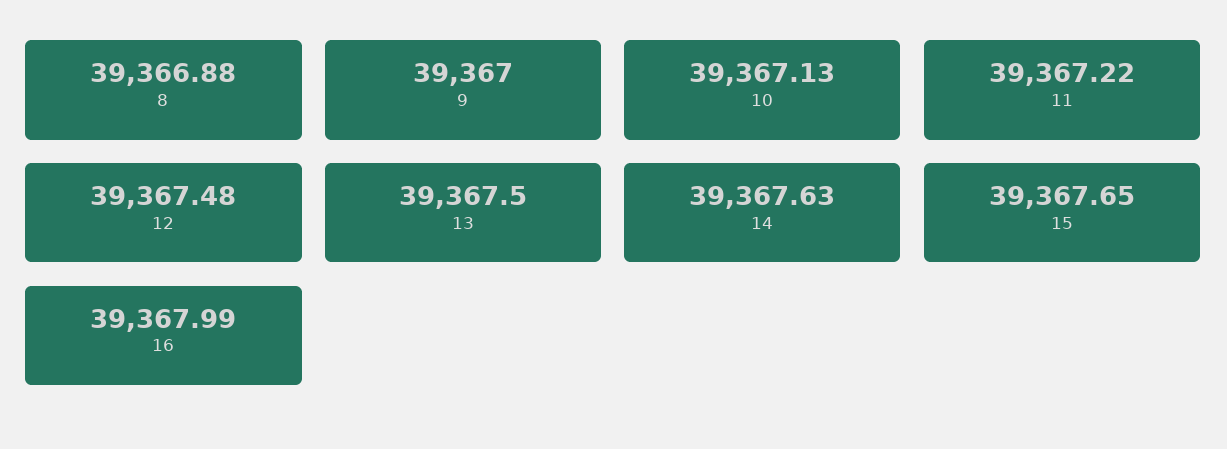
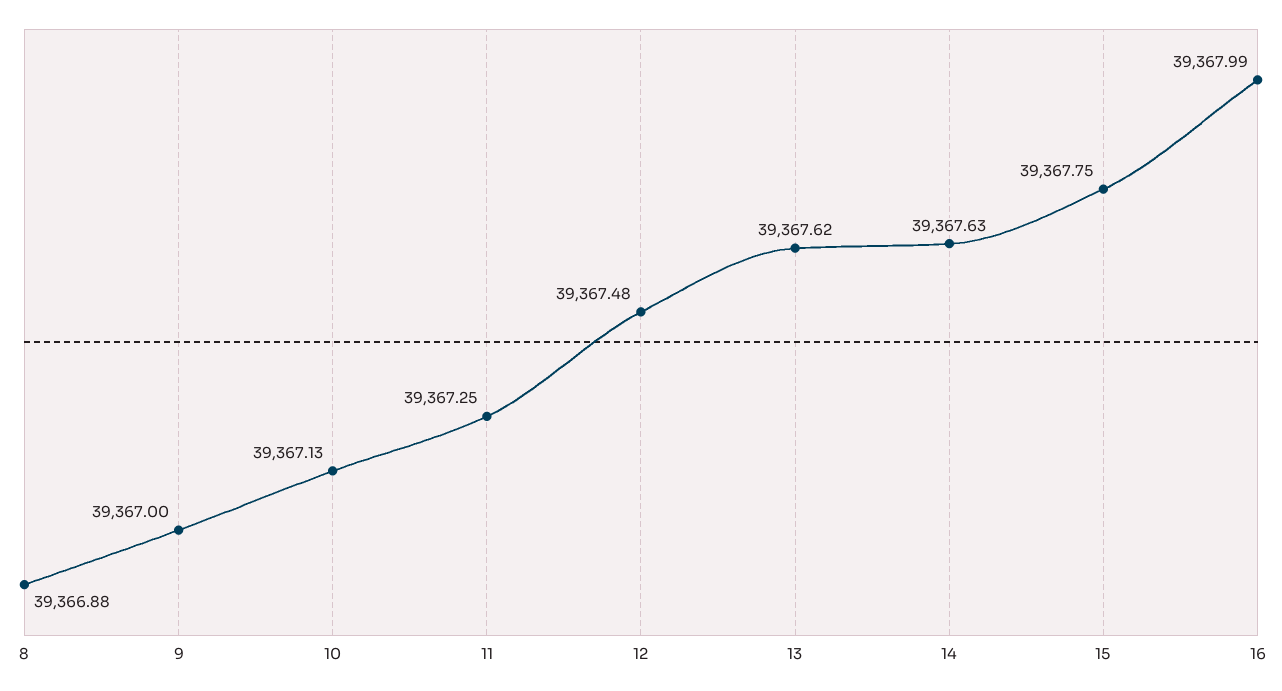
11: 39367.22 -> 39367.25
13: 39367.5 -> 39367.62
15: 39367.65 -> 39367.75

